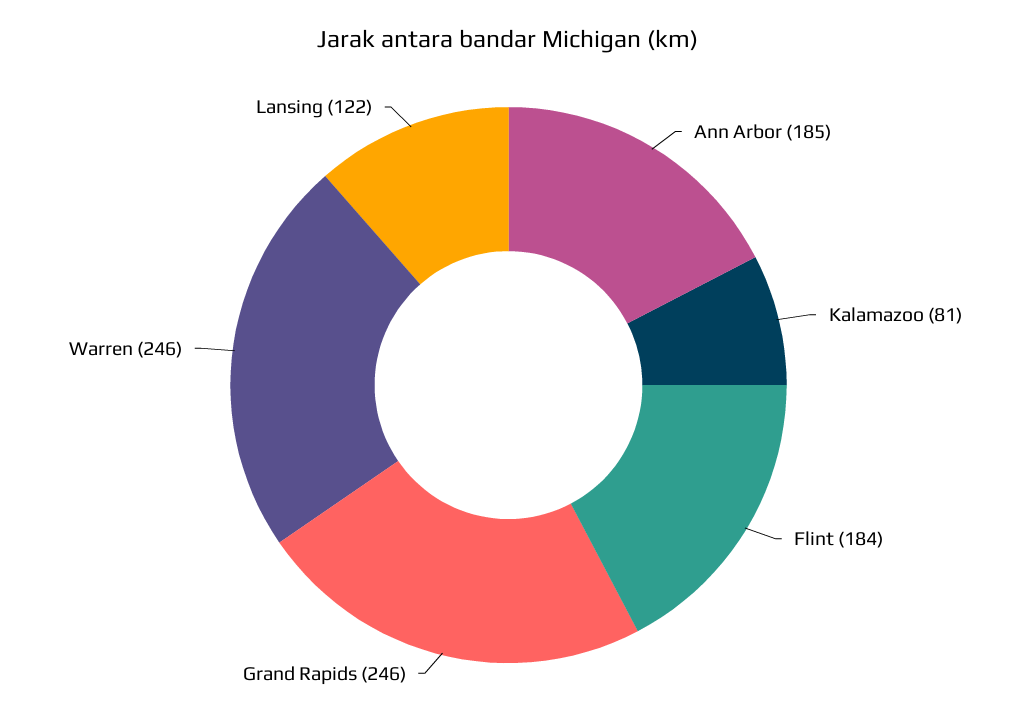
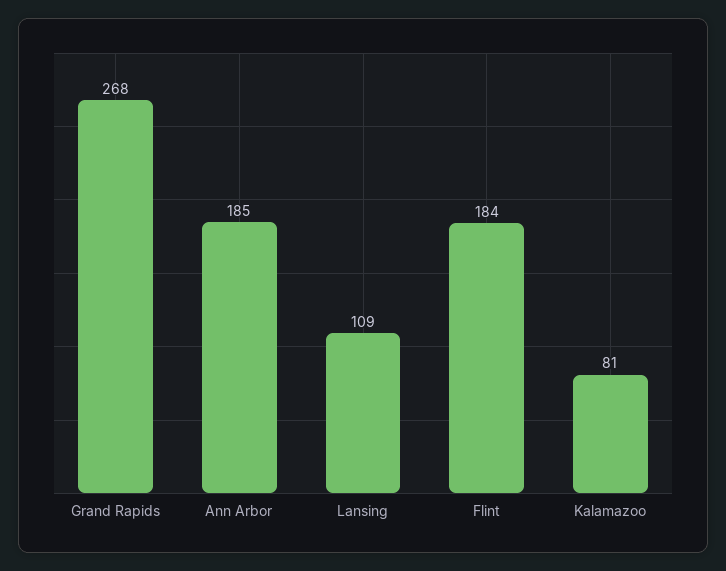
Grand Rapids: 246 -> 268
Warren: 246 -> none
Lansing: 122 -> 109

